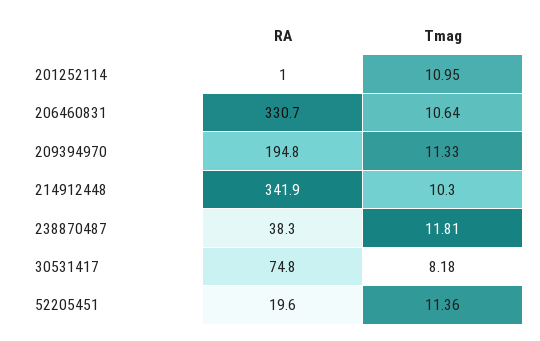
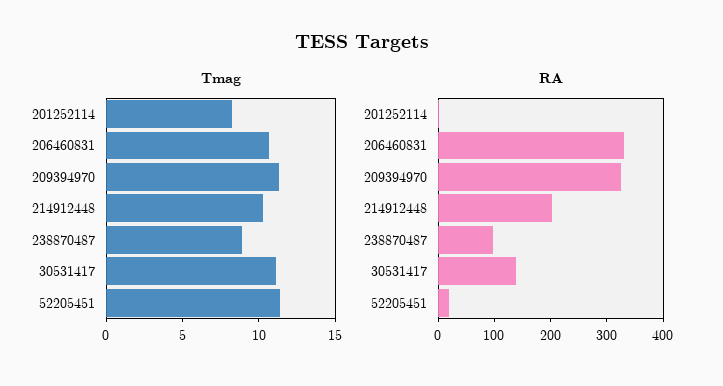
Tmag, 201252114: 10.95 -> 8
RA, 209394970: 194.8 -> 320
RA, 214912448: 341.9 -> 200
RA, 238870487: 38.3 -> 100
Tmag, 238870487: 11.81 -> 9
RA, 30531417: 74.8 -> 140
Tmag, 30531417: 8.18 -> 11

